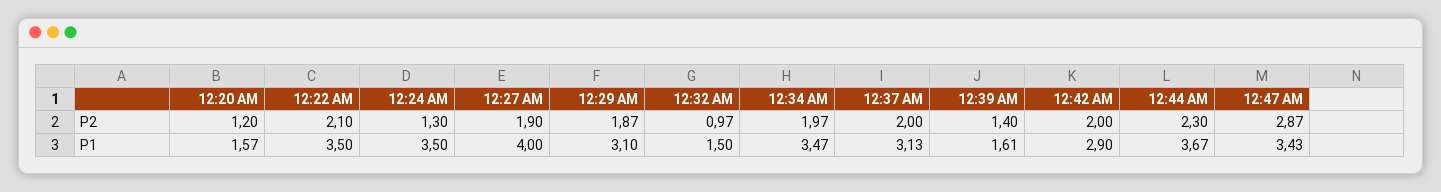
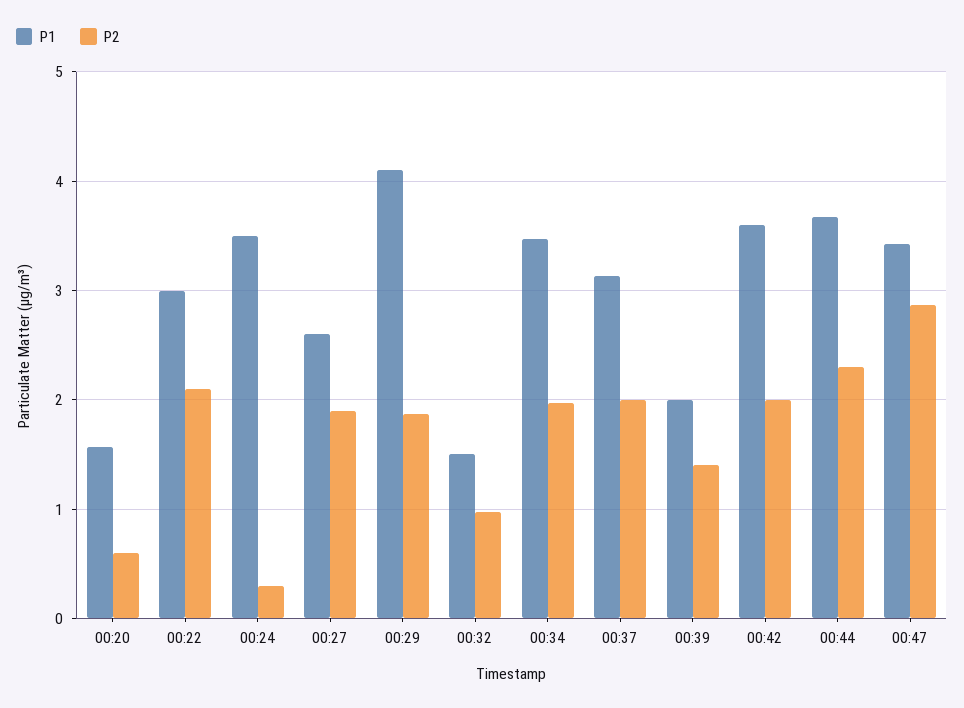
P2, 12:20 AM: 1.2 -> 0.6
P2, 12:24 AM: 1.3 -> 0.3
P1, 12:22 AM: 3.5 -> 3
P1, 12:27 AM: 4 -> 2.6
P1, 12:29 AM: 3.1 -> 4.1
P1, 12:39 AM: 1.61 -> 2
P1, 12:42 AM: 2.9 -> 3.6

